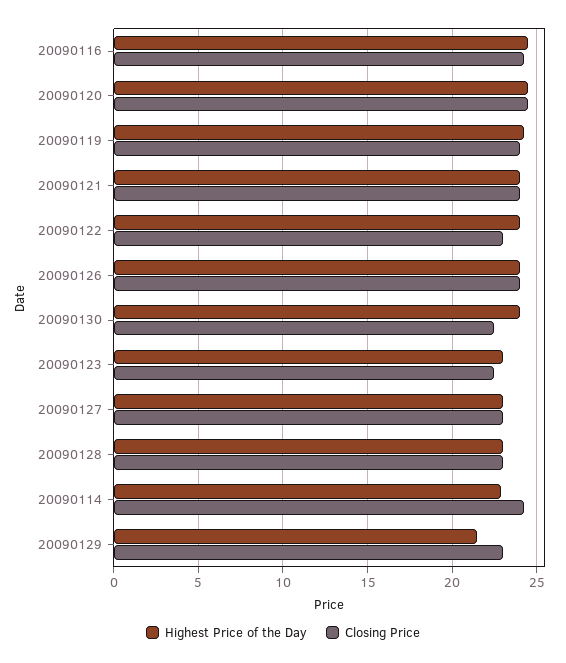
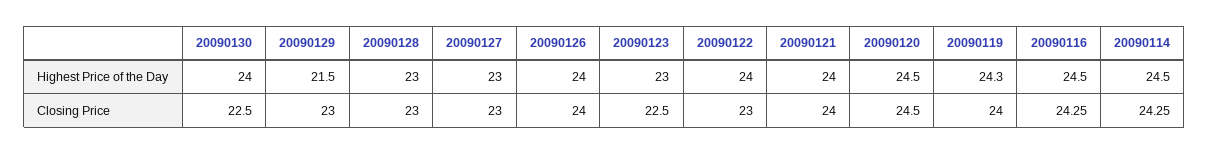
Highest Price of the Day, 20090114: 23 -> 24.5

